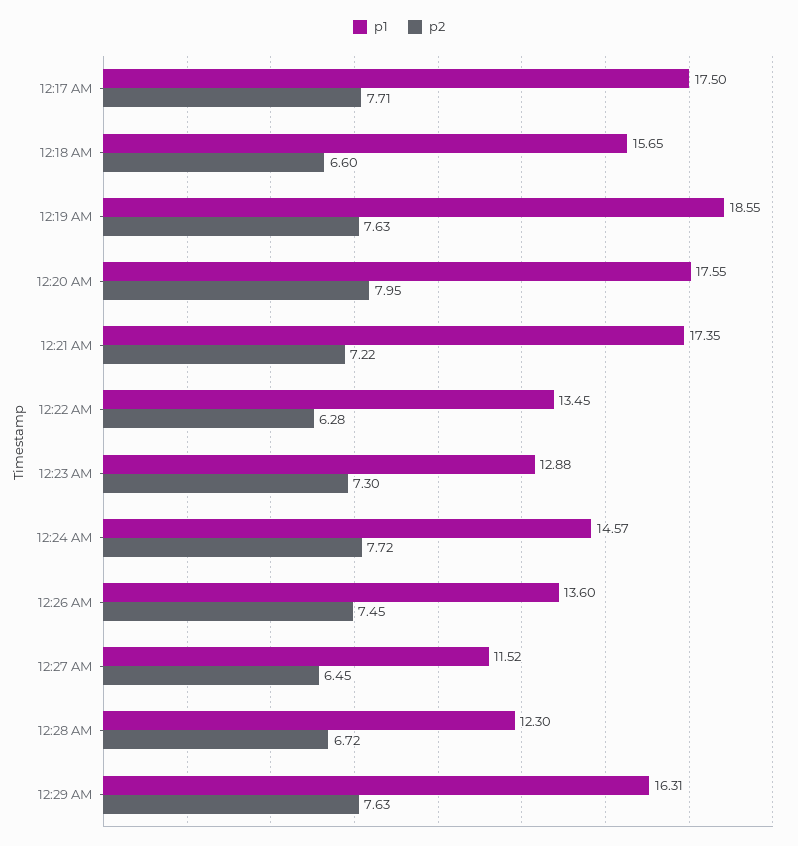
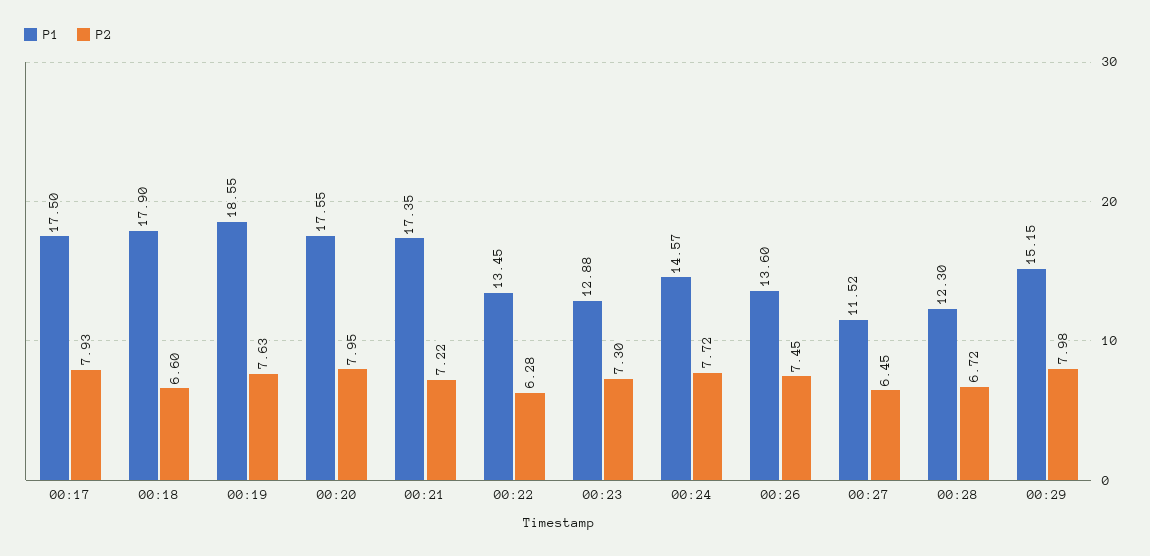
p2, 12:17 AM: 7.71 -> 7.93
p1, 12:18 AM: 15.65 -> 17.9
p1, 12:29 AM: 16.31 -> 15.15
p2, 12:29 AM: 7.63 -> 7.98

